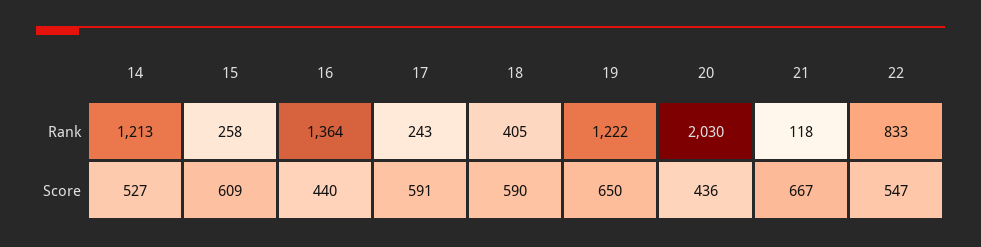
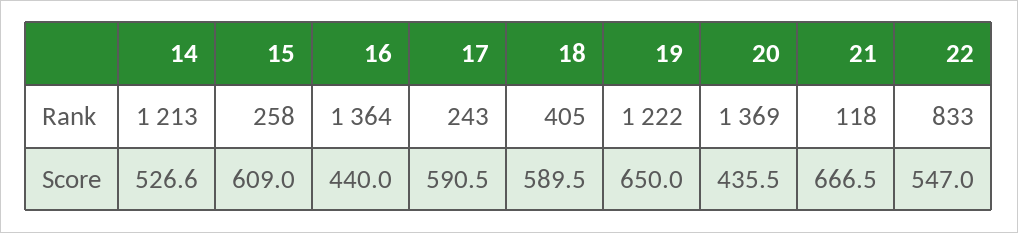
20, Rank: 2030 -> 1369

